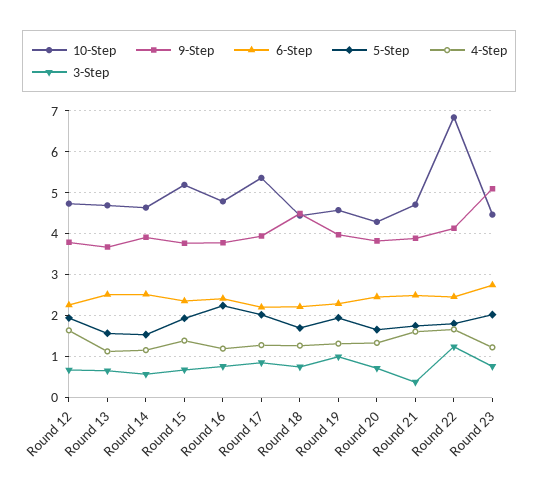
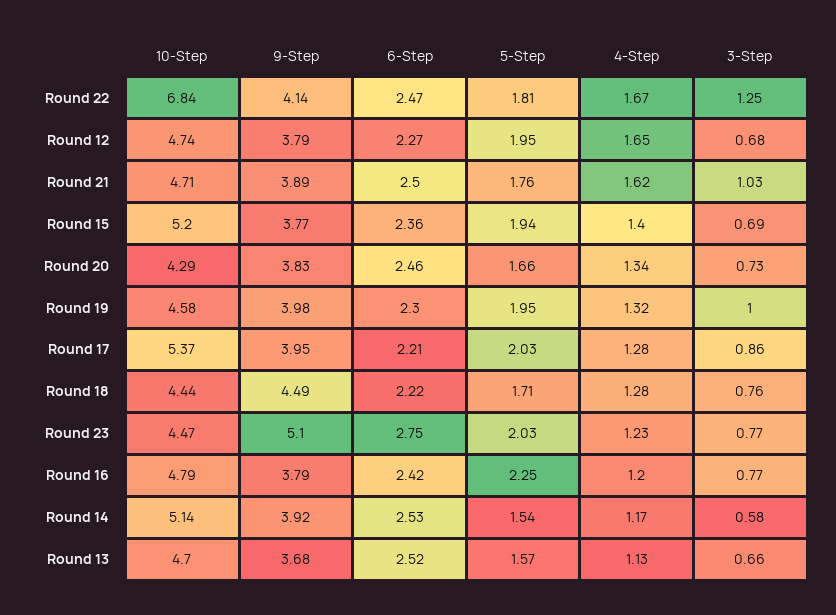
10-Step, Round 14: 4.6 -> 5.14
3-Step, Round 21: 0.4 -> 1.03

